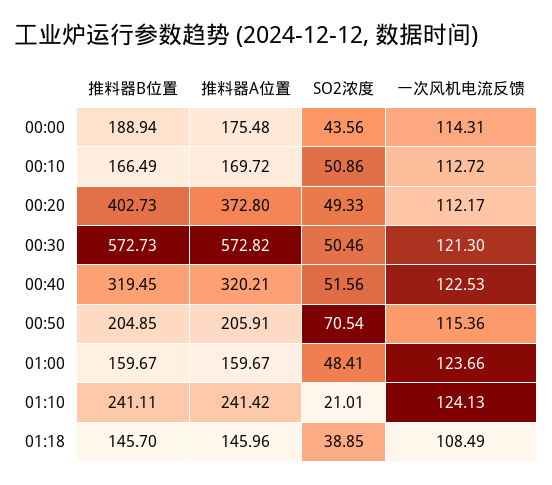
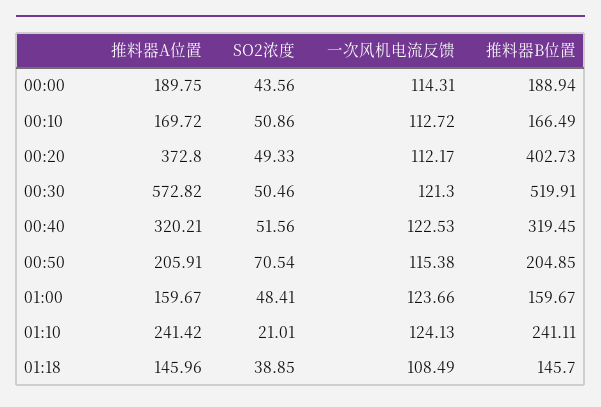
推料器A位置, 00:00: 175.48 -> 189.75
推料器B位置, 00:30: 572.73 -> 519.91
一次风机电流反馈, 00:50: 115.36 -> 115.38

